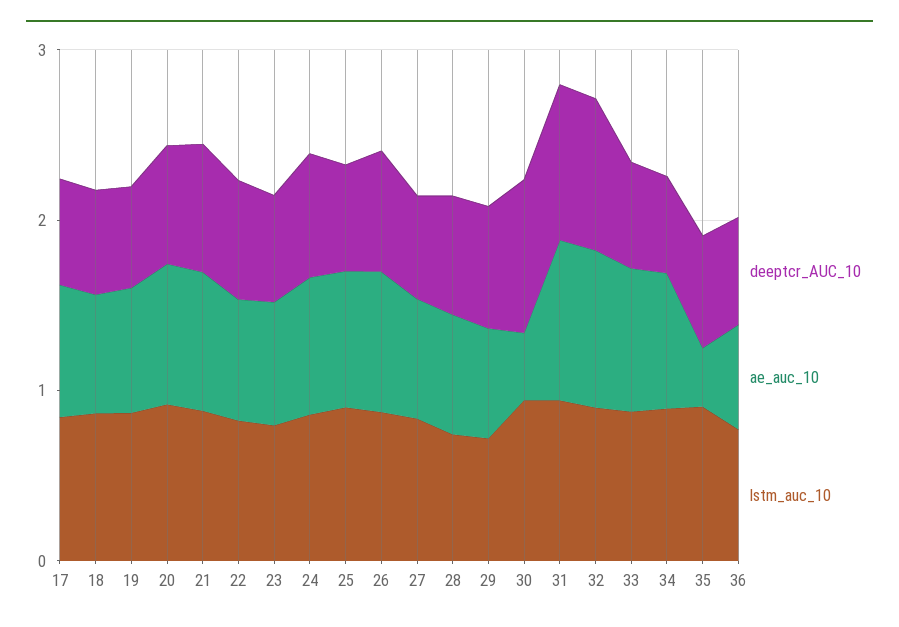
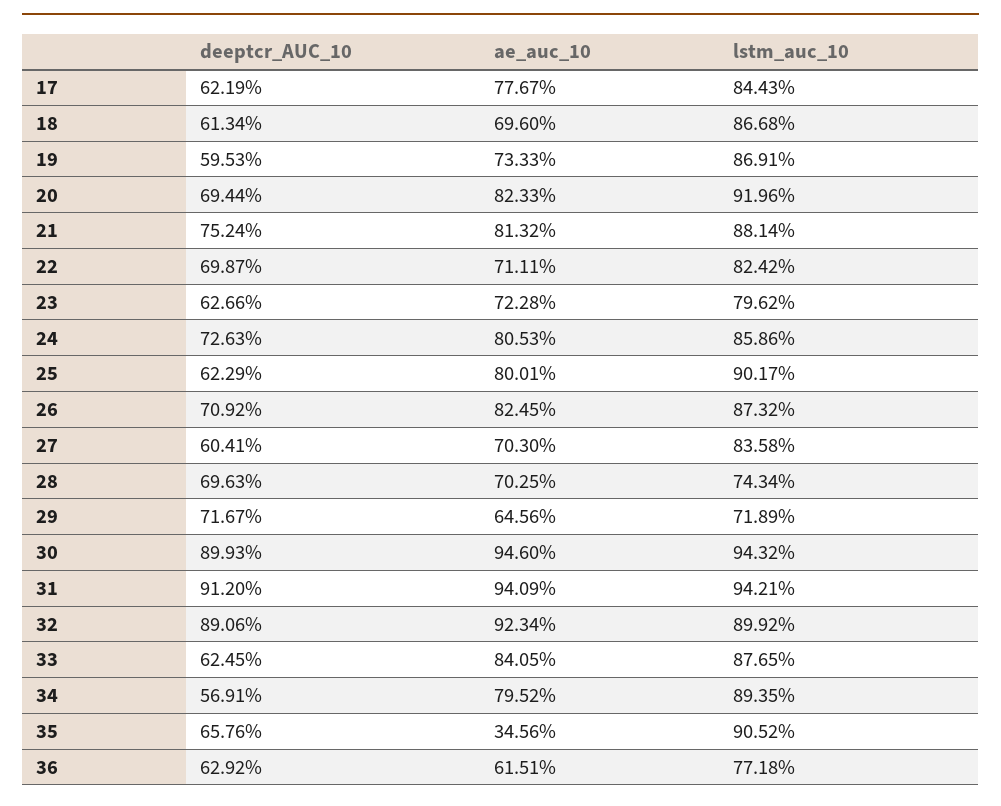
ae_auc_10, 30: 0.4 -> 0.946

